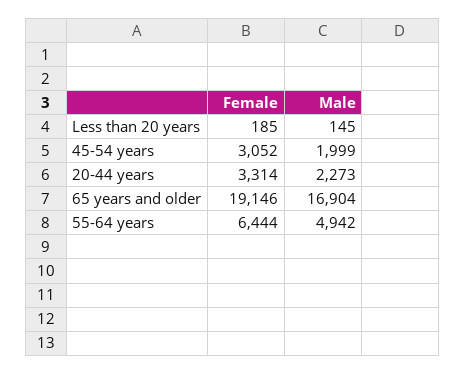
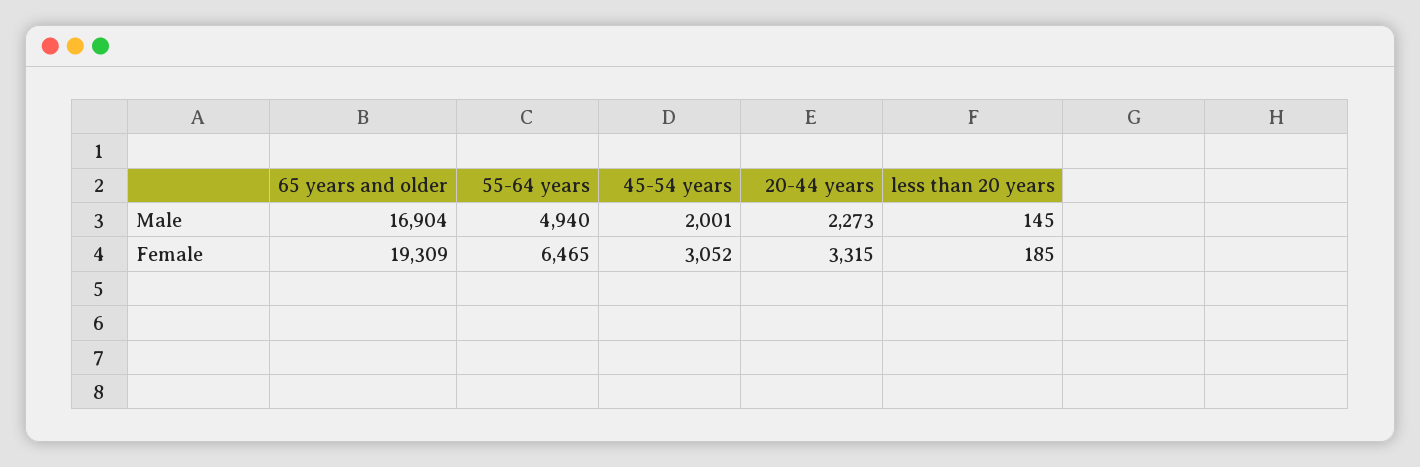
Male, 45-54 years: 1999 -> 2001
Female, 20-44 years: 3314 -> 3315
Female, 65 years and older: 19146 -> 19309
Female, 55-64 years: 6444 -> 6465
Male, 55-64 years: 4942 -> 4940

